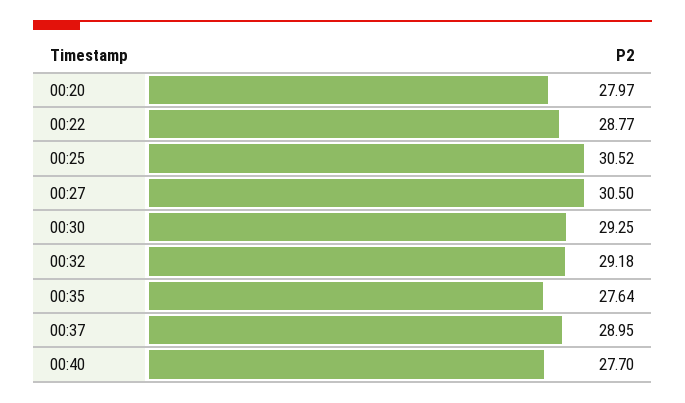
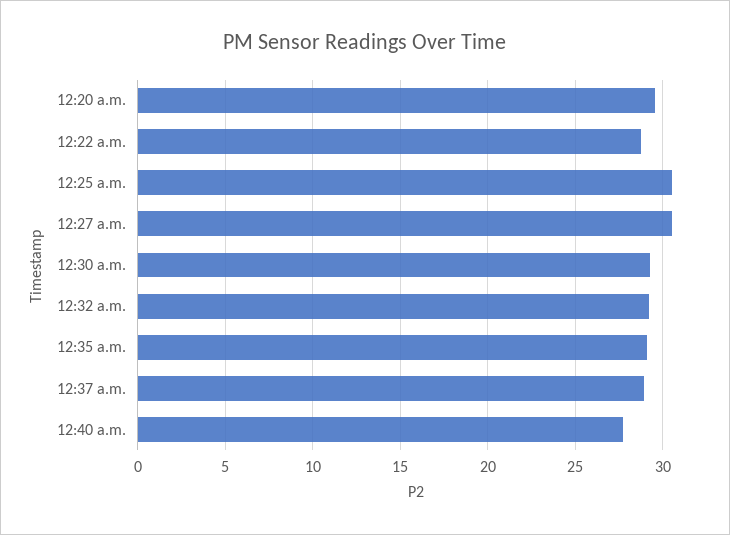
00:20: 27.97 -> 29.5
00:35: 27.64 -> 29

